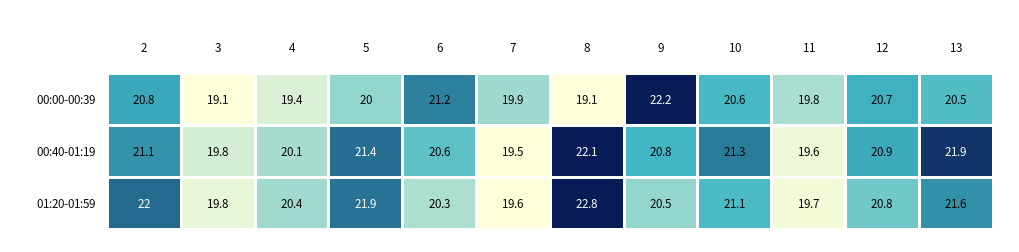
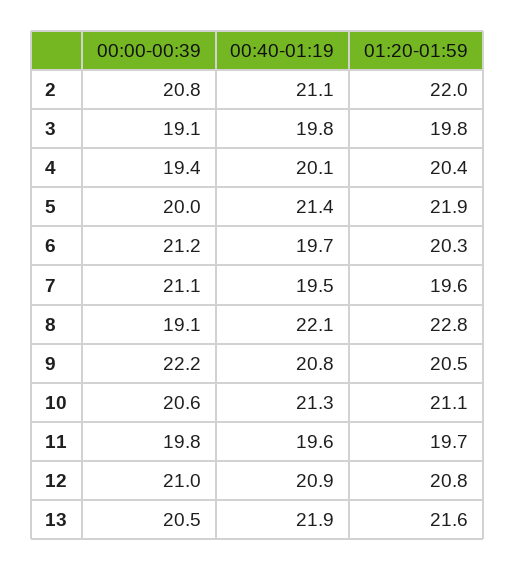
7, 00:00-00:39: 19.9 -> 21.1
12, 00:00-00:39: 20.7 -> 21
6, 00:40-01:19: 20.6 -> 19.7

